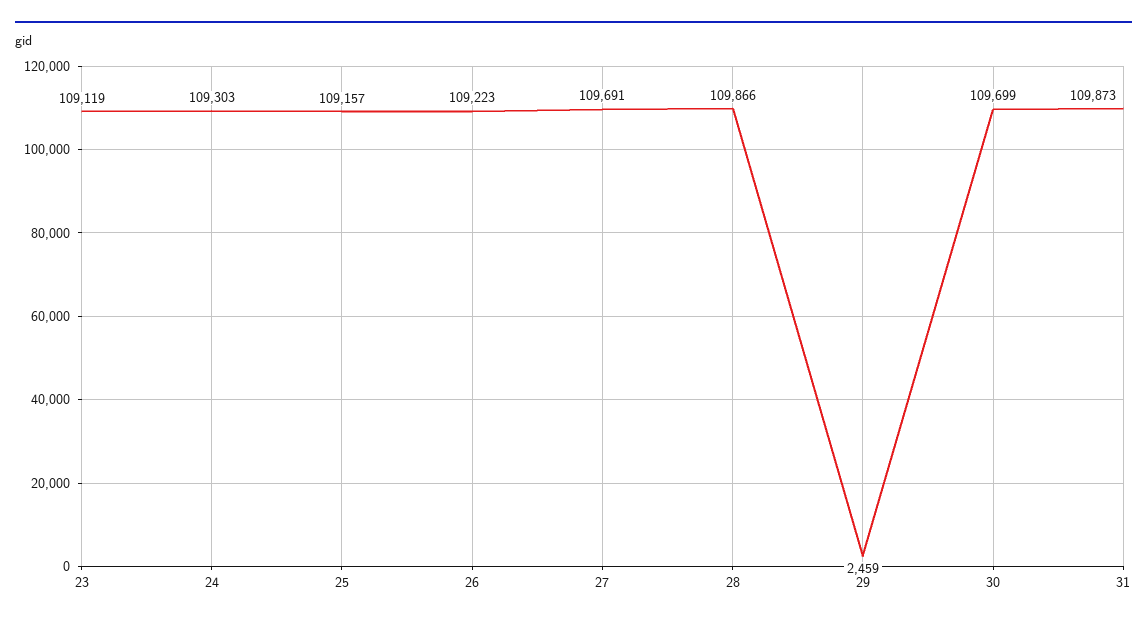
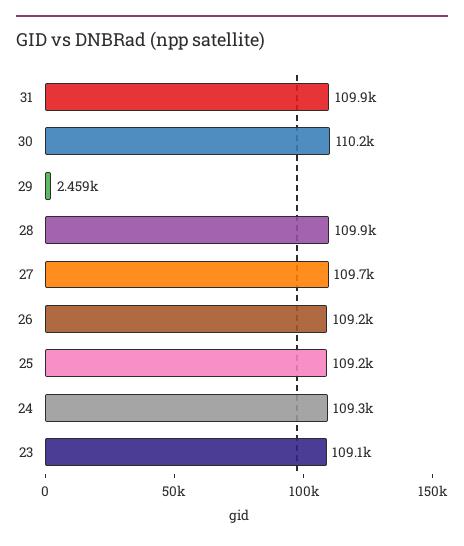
30: 109699 -> 110200

